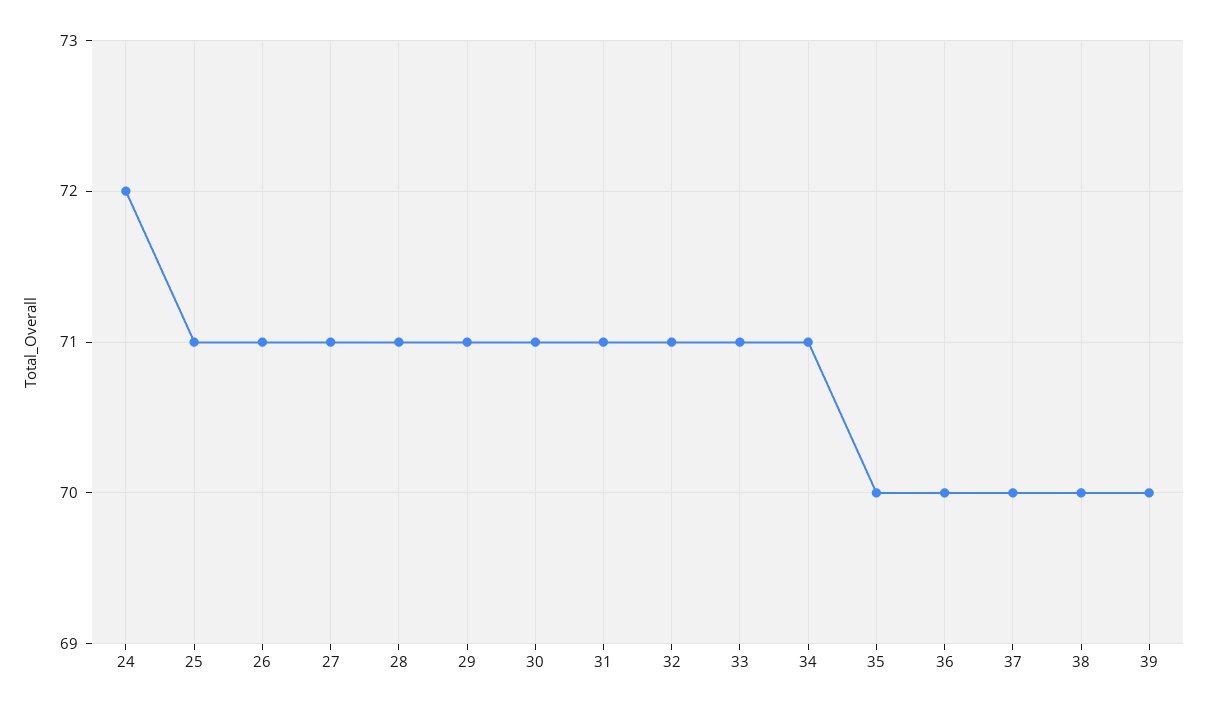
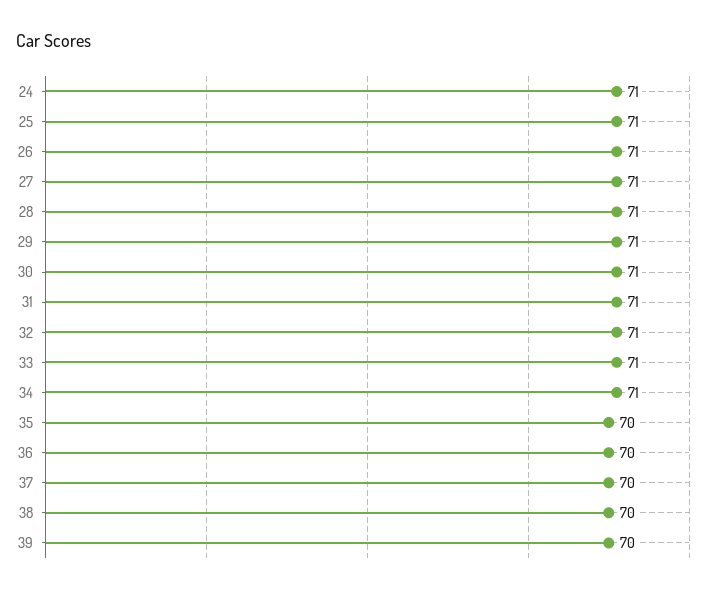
24: 72 -> 71

